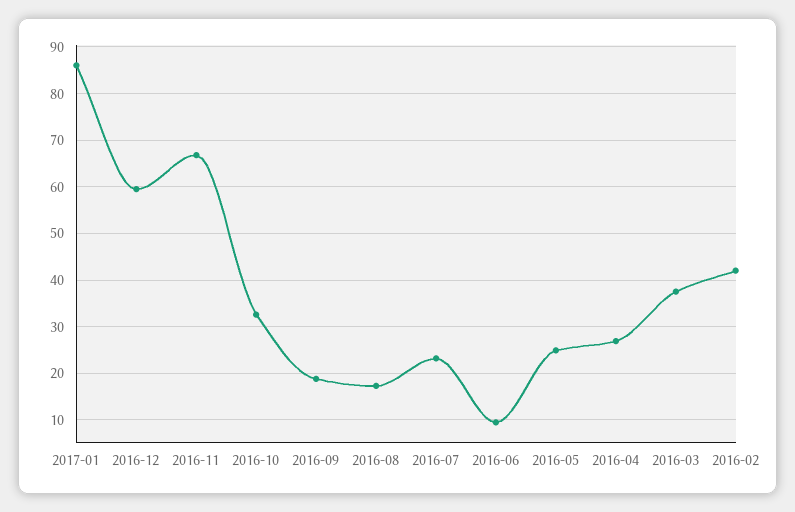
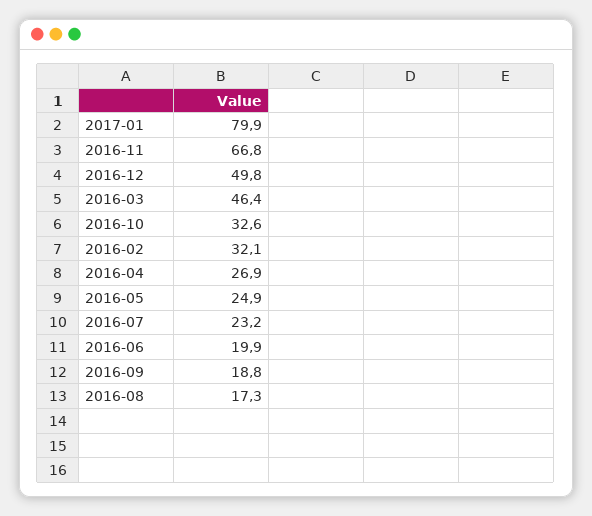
2017-01: 86 -> 79.9
2016-12: 60 -> 49.8
2016-06: 10 -> 19.9
2016-03: 38 -> 46.4
2016-02: 42 -> 32.1

